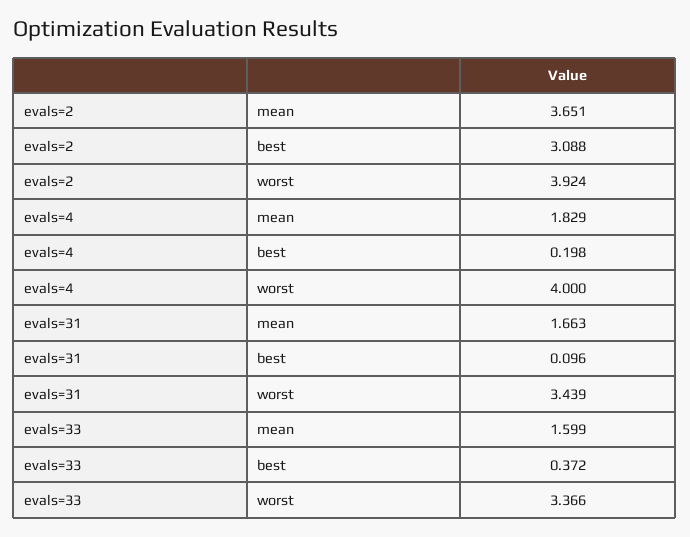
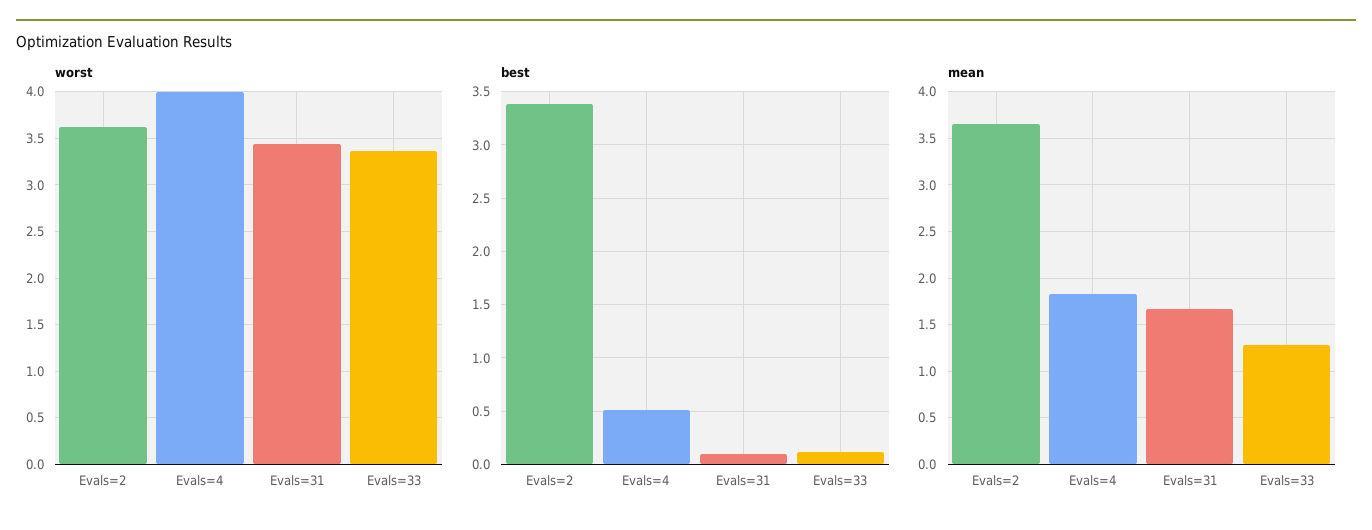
best, evals=2: 3.088 -> 3.4
worst, evals=2: 3.924 -> 3.6
best, evals=4: 0.198 -> 0.5
mean, evals=33: 1.599 -> 1.3
best, evals=33: 0.372 -> 0.1

